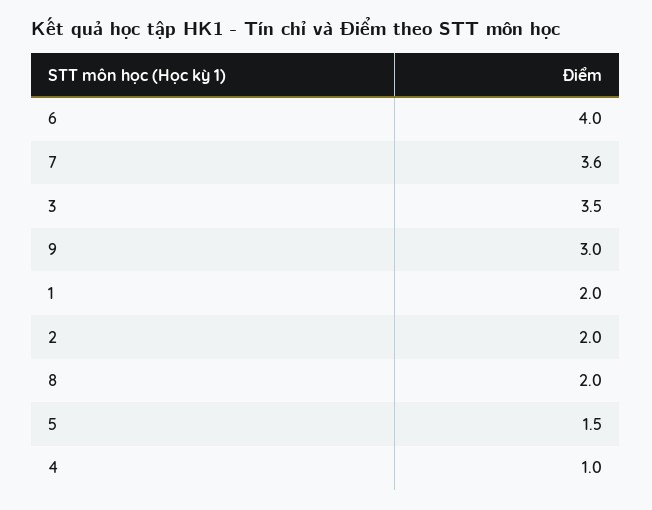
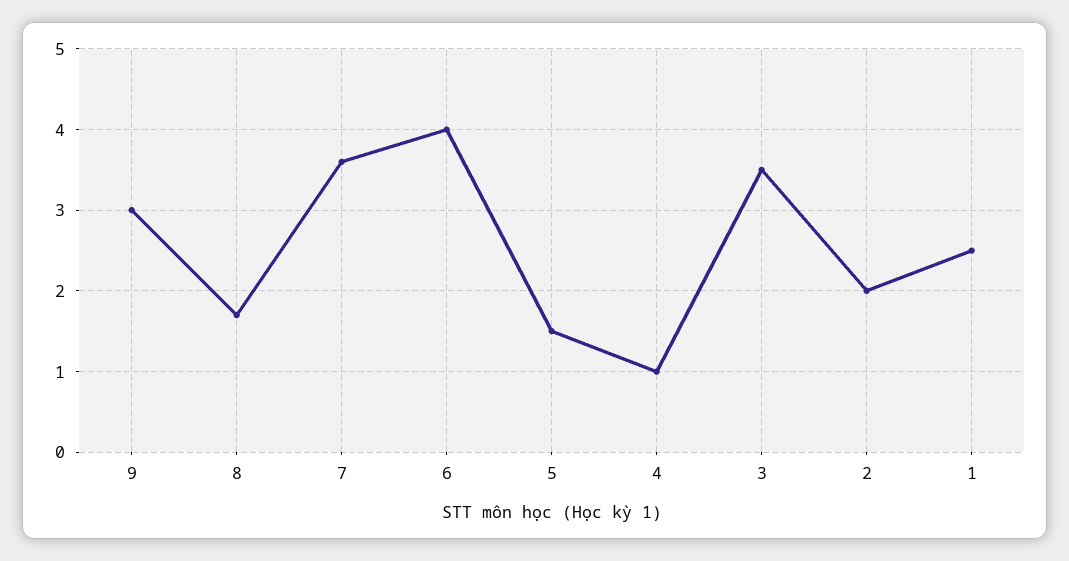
1: 2 -> 2.5
8: 2 -> 1.7

